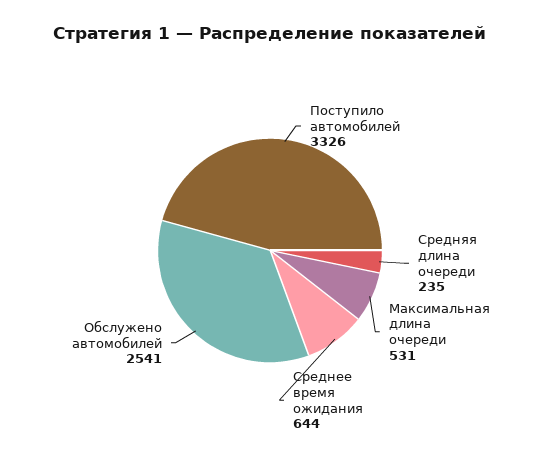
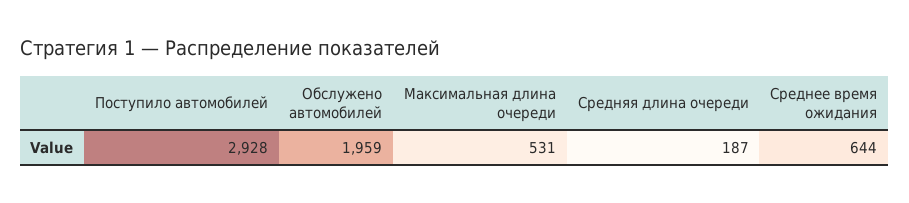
Поступило автомобилей: 3326 -> 2928
Средняя длина очереди: 235 -> 187
Обслужено автомобилей: 2541 -> 1959

